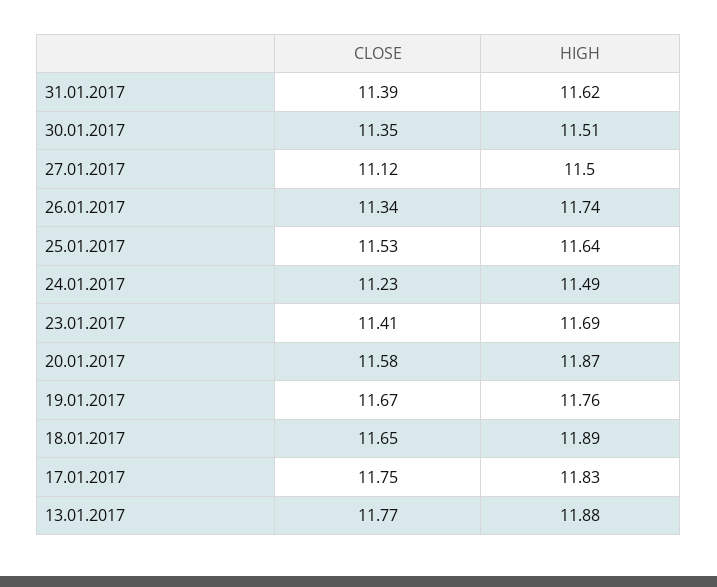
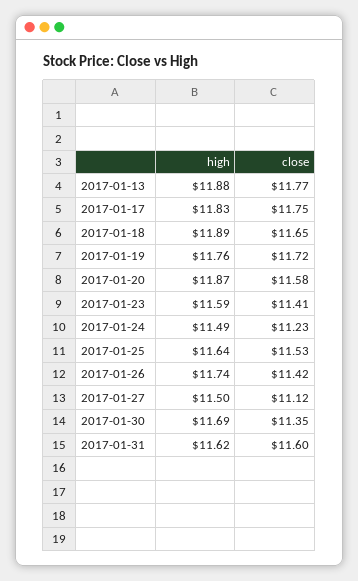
CLOSE, 31.01.2017: 11.39 -> 11.6
HIGH, 30.01.2017: 11.51 -> 11.69
CLOSE, 26.01.2017: 11.34 -> 11.42
HIGH, 23.01.2017: 11.69 -> 11.59
CLOSE, 19.01.2017: 11.67 -> 11.72

